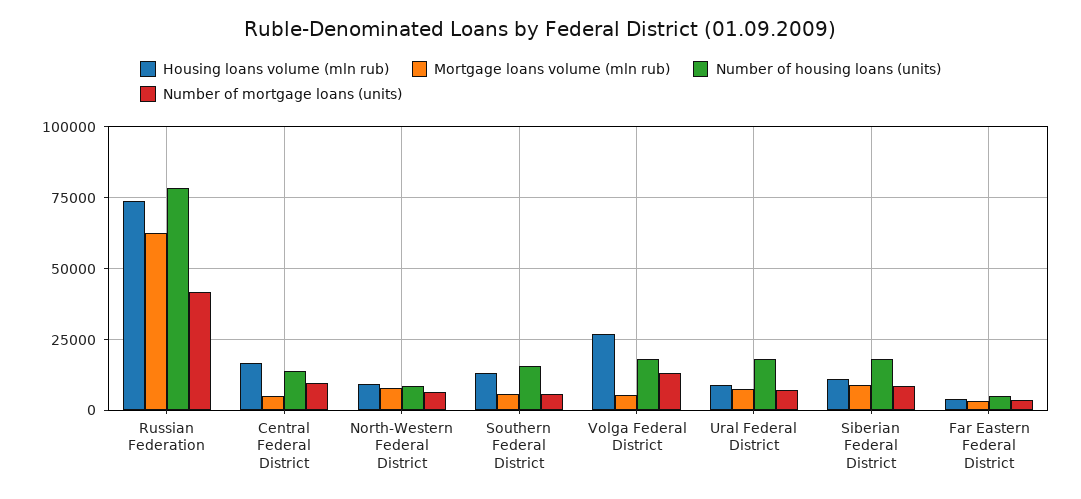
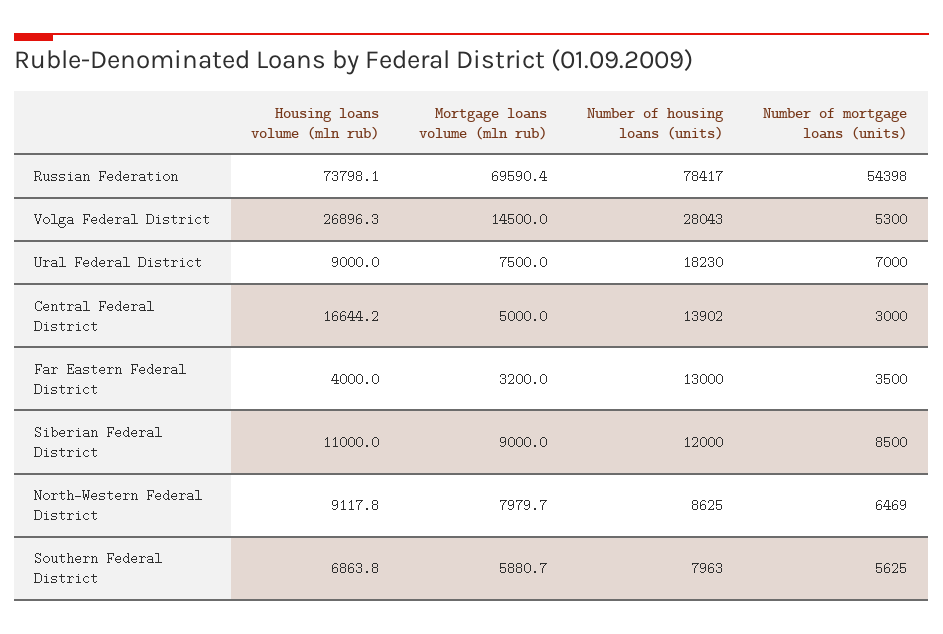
Mortgage loans volume (mln rub), Russian Federation: 62500 -> 69590.4
Number of mortgage loans (units), Russian Federation: 42500 -> 54398
Number of mortgage loans (units), Central Federal District: 10000 -> 3000
Housing loans volume (mln rub), Southern Federal District: 12500 -> 6863.8
Number of housing loans (units), Southern Federal District: 15000 -> 7963
Mortgage loans volume (mln rub), Volga Federal District: 5000 -> 14500
Number of housing loans (units), Volga Federal District: 17500 -> 28043
Number of mortgage loans (units), Volga Federal District: 12500 -> 5300
Number of housing loans (units), Siberian Federal District: 17500 -> 12000
Number of housing loans (units), Far Eastern Federal District: 5000 -> 13000

